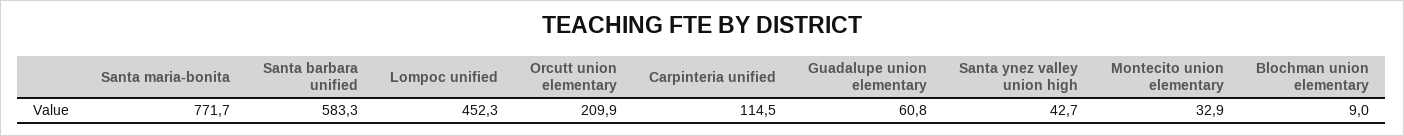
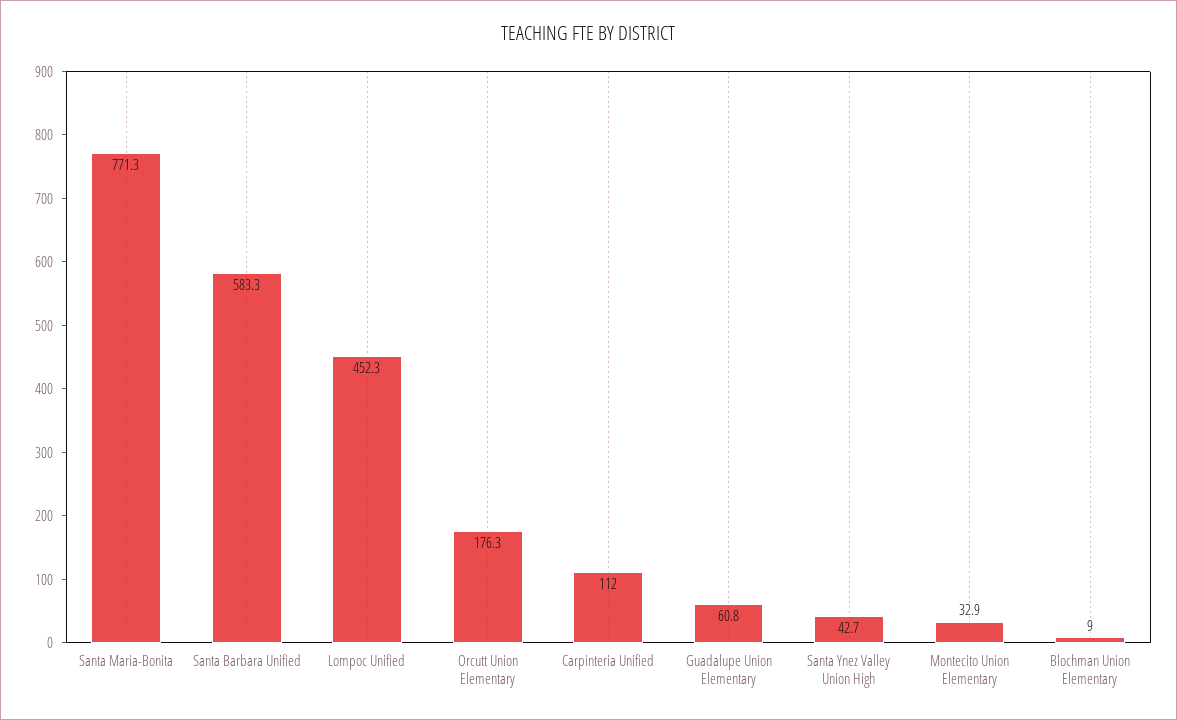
Santa maria-bonita: 771.7 -> 771.3
Orcutt union elementary: 209.9 -> 176.3
Carpinteria unified: 114.5 -> 112

